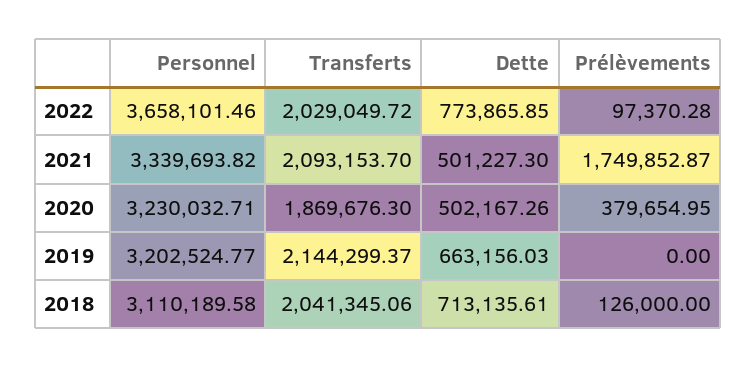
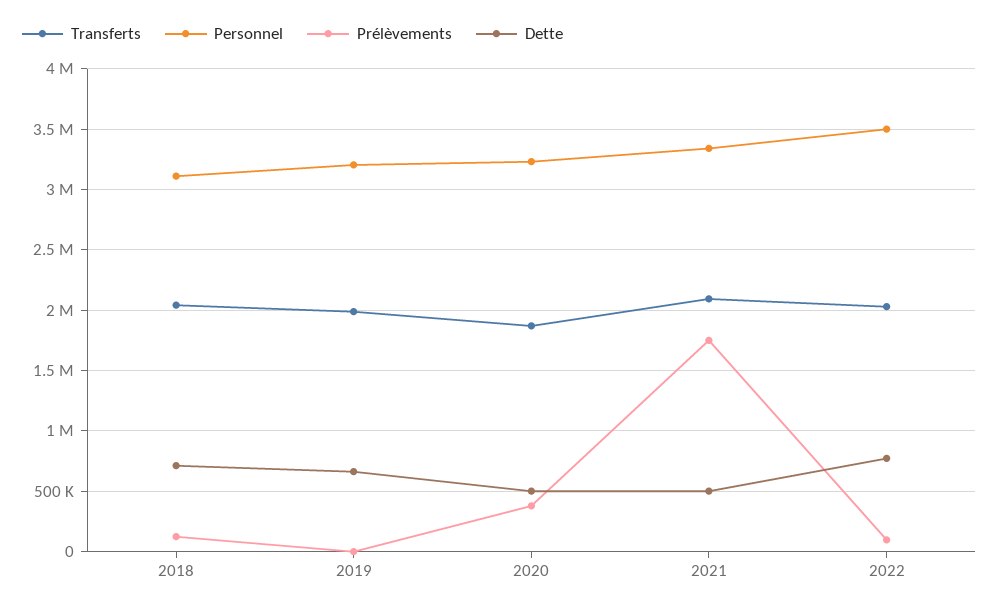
Personnel, 2022: 3658101.46 -> 3500000
Transferts, 2019: 2144299.37 -> 2000000

